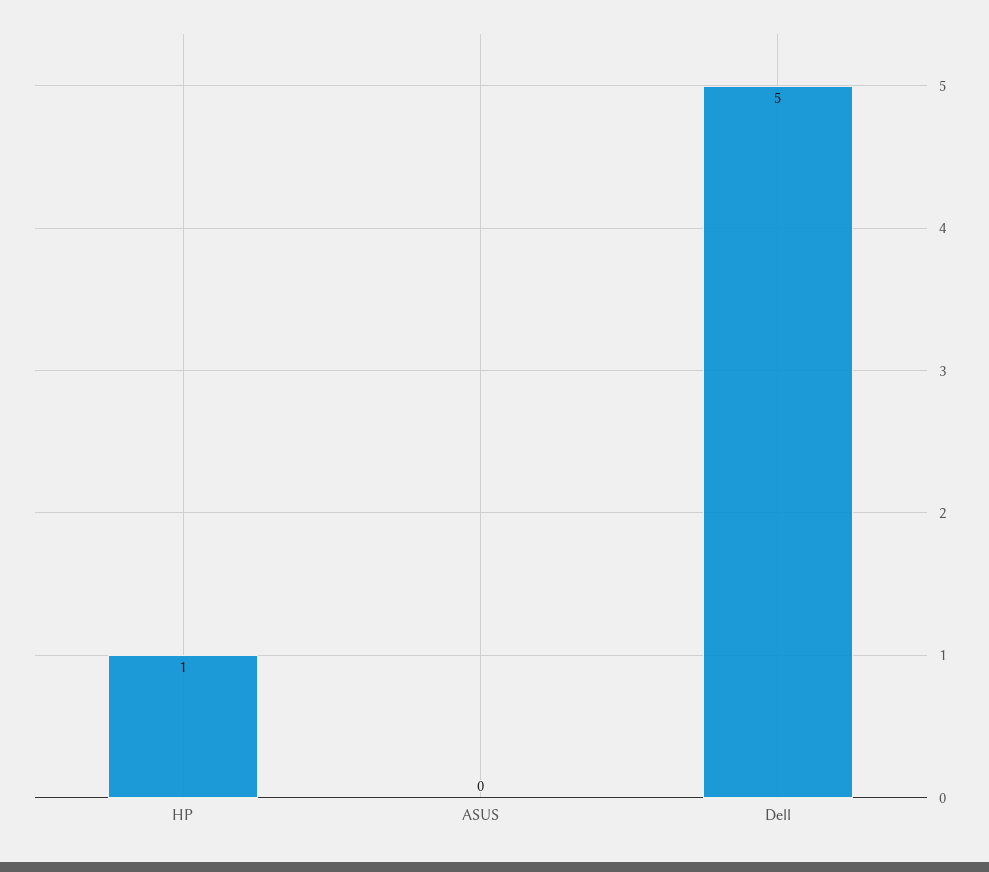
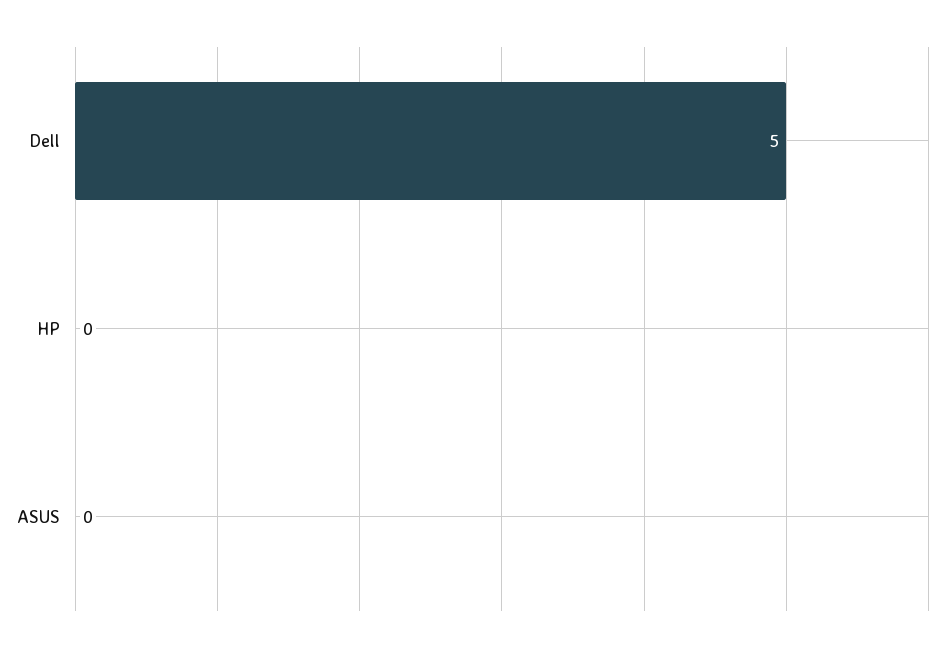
HP: 1 -> 0

